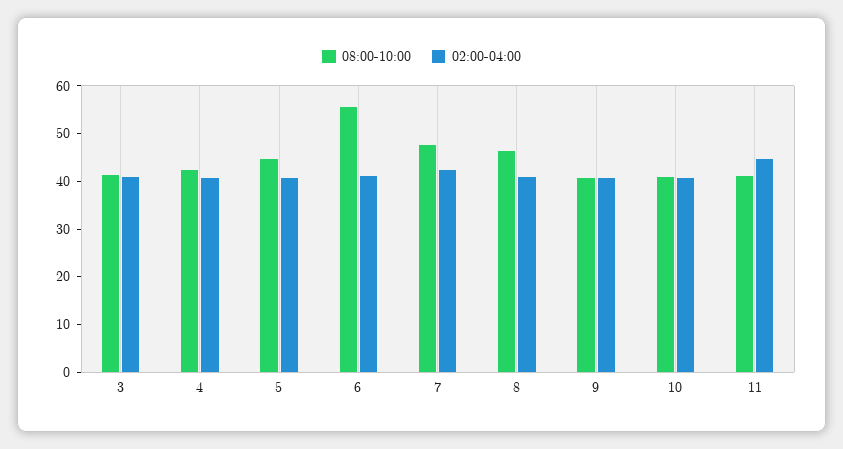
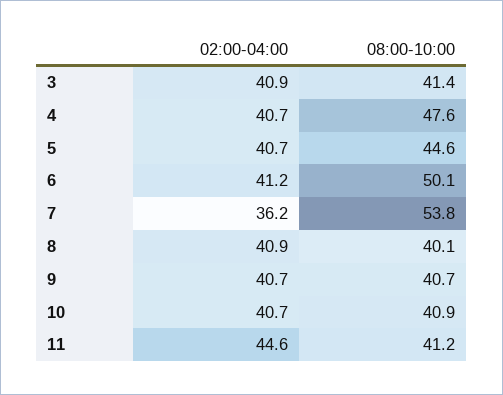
08:00-10:00, 4: 42 -> 47.6
08:00-10:00, 6: 56 -> 50.1
08:00-10:00, 7: 48 -> 53.8
02:00-04:00, 7: 42 -> 36.2
08:00-10:00, 8: 46 -> 40.1

